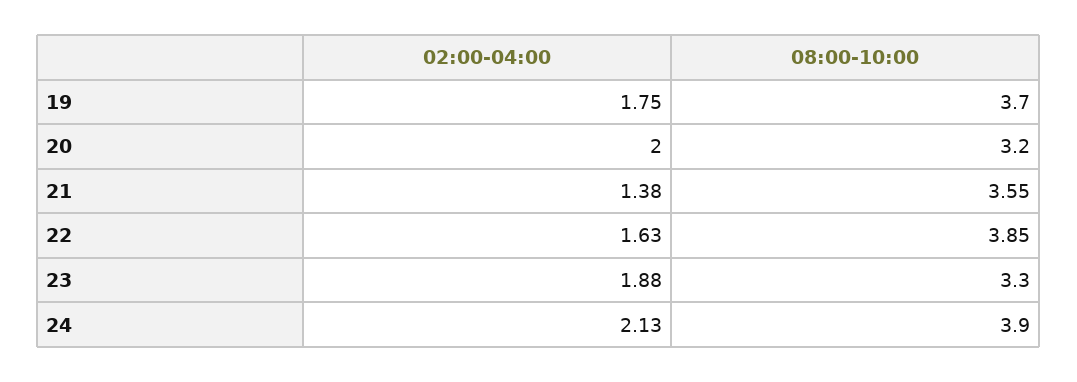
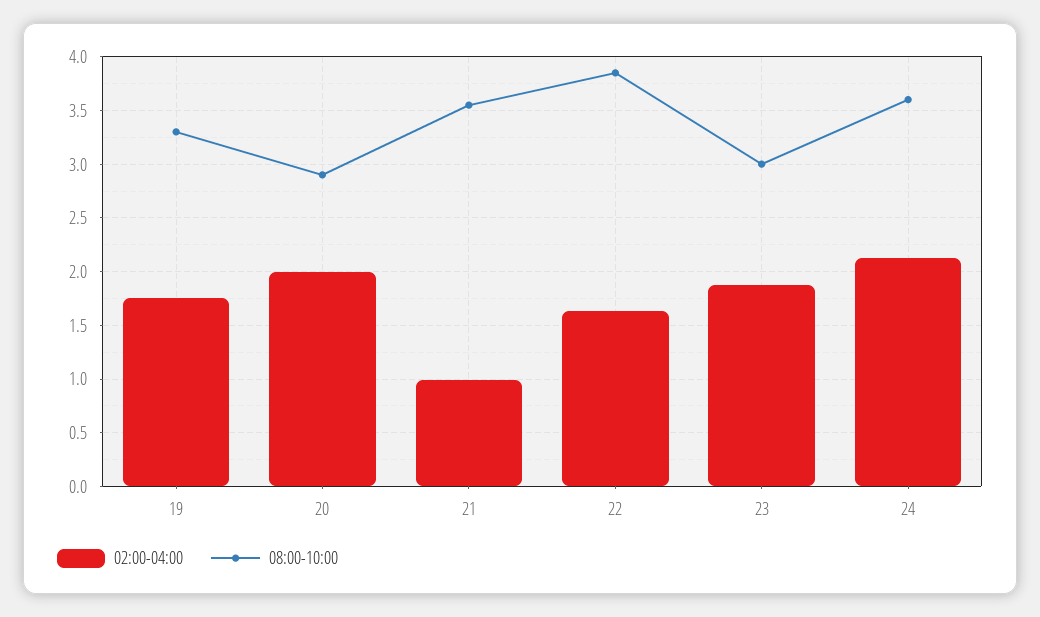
08:00-10:00, 19: 3.7 -> 3.3
08:00-10:00, 20: 3.2 -> 2.9
02:00-04:00, 21: 1.38 -> 1
08:00-10:00, 23: 3.3 -> 3
08:00-10:00, 24: 3.9 -> 3.6

